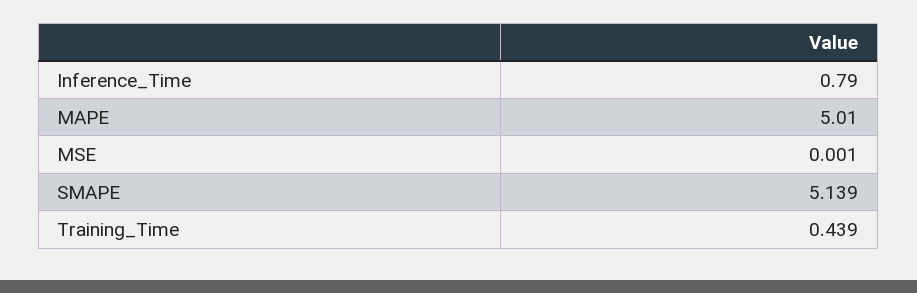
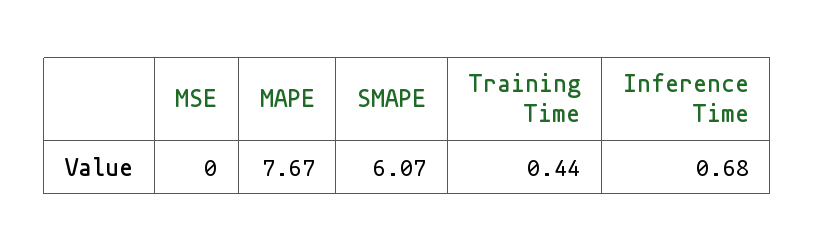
Inference_Time: 0.79 -> 0.68
MAPE: 5.01 -> 7.67
SMAPE: 5.139 -> 6.07

